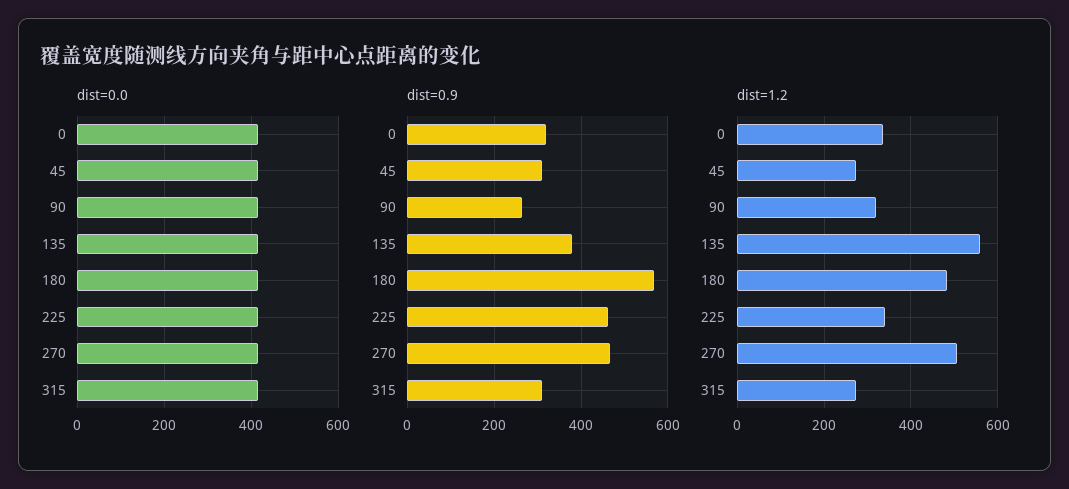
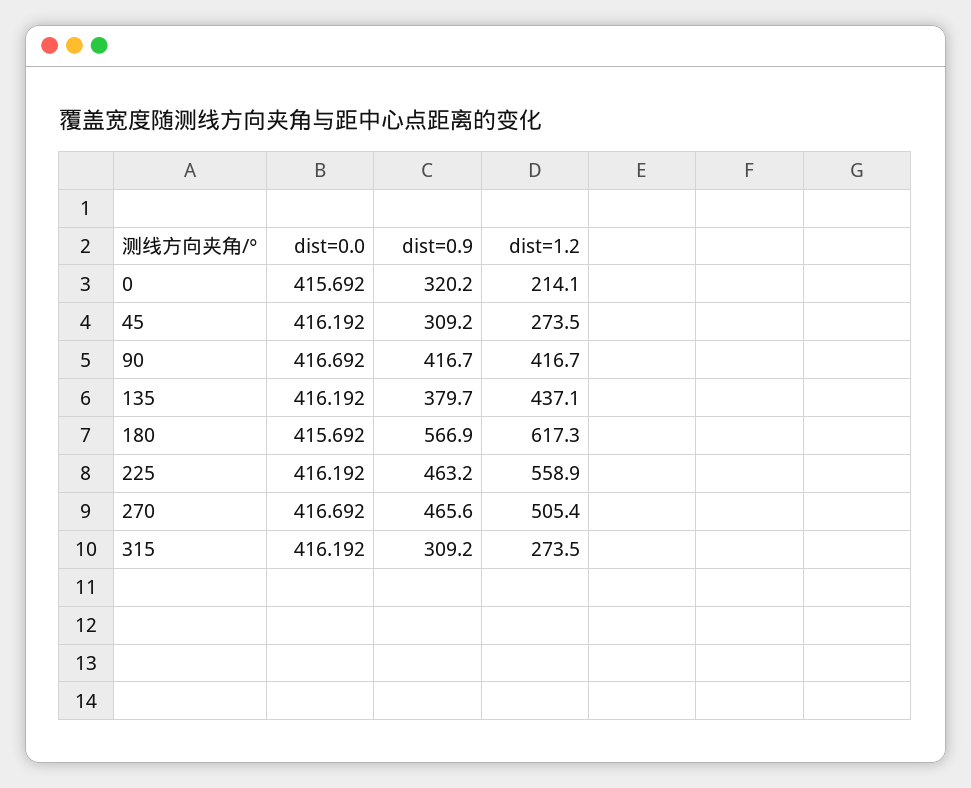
dist=0.9, 90: 260 -> 416.7
dist=1.2, 0: 340 -> 214.1
dist=1.2, 90: 320 -> 416.7
dist=1.2, 135: 560 -> 437.1
dist=1.2, 180: 480 -> 617.3
dist=1.2, 225: 340 -> 558.9

